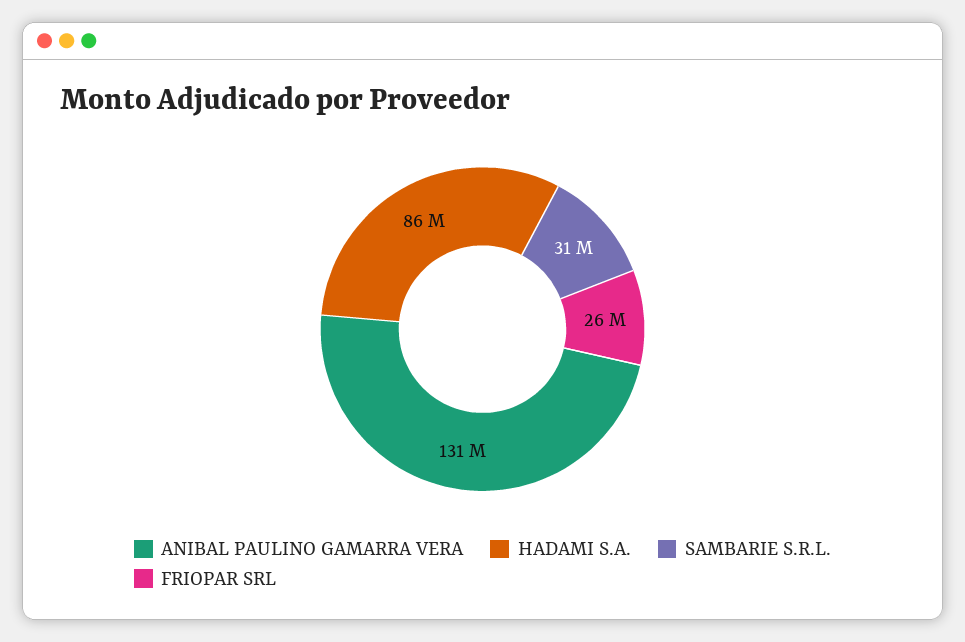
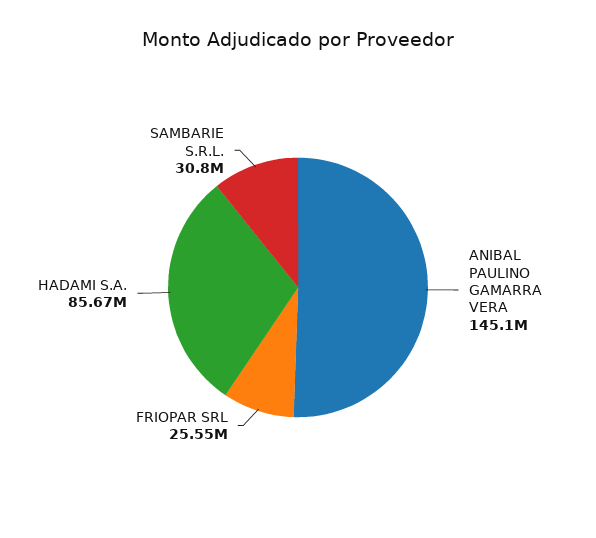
ANIBAL PAULINO GAMARRA VERA: 131000000 -> 145100000

